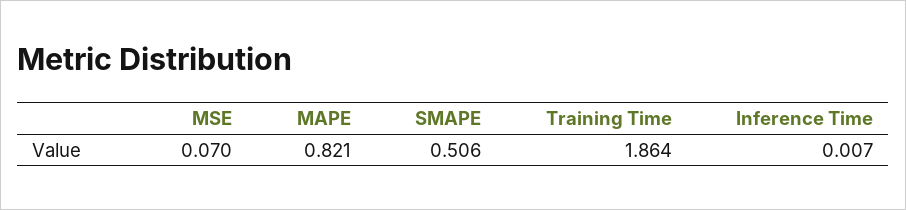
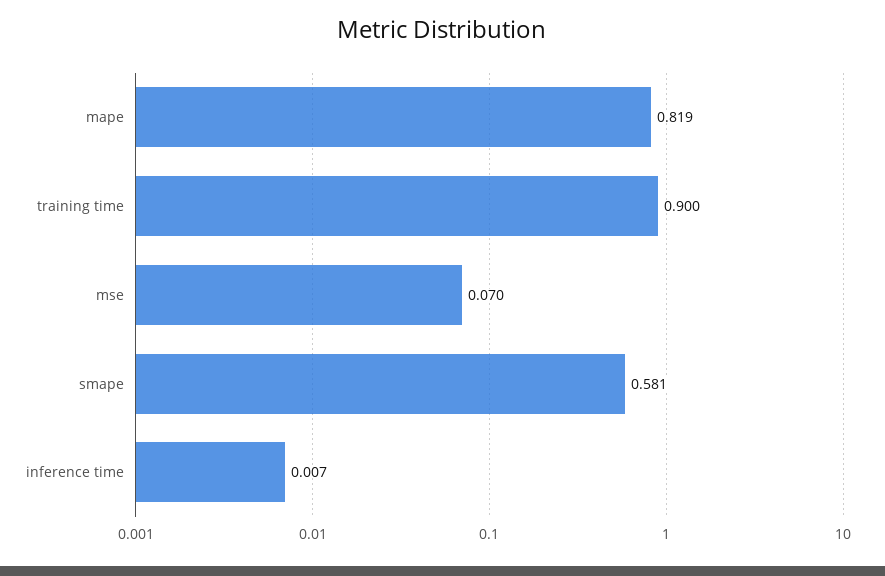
MAPE: 0.821 -> 0.819
SMAPE: 0.506 -> 0.581
Training Time: 1.864 -> 0.9

